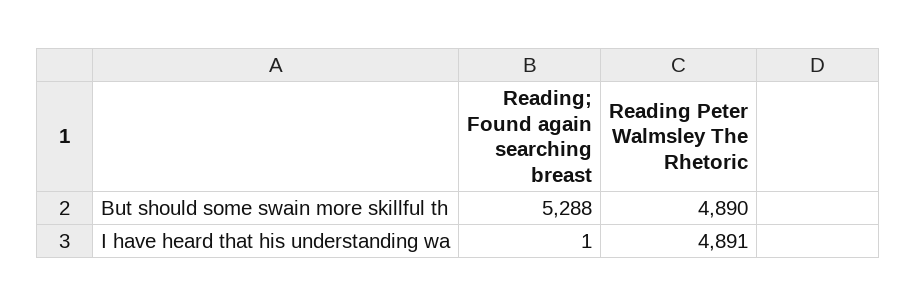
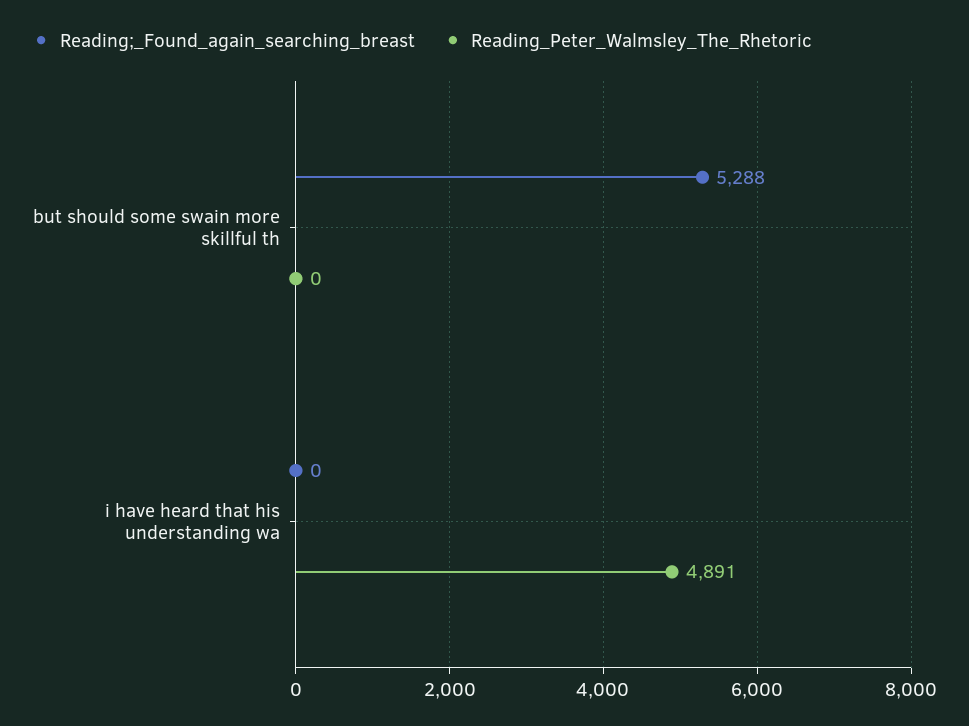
Reading Peter Walmsley The Rhetoric, But should some swain more skillful th: 4890 -> 0
Reading; Found again searching breast, I have heard that his understanding wa: 1 -> 0

